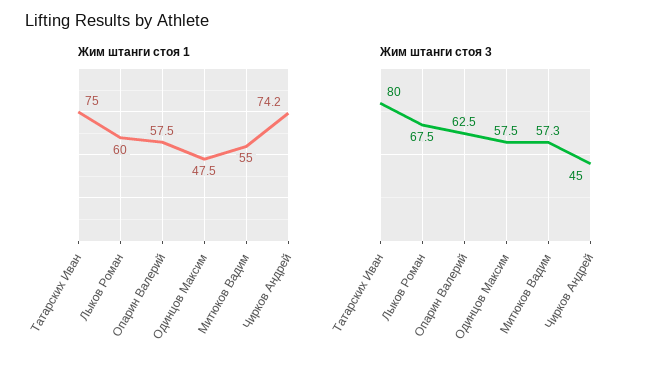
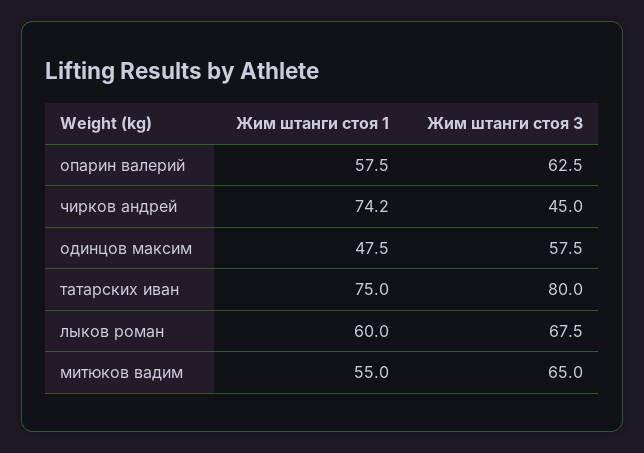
Жим штанги стоя 3, Митюков Вадим: 57.3 -> 65

